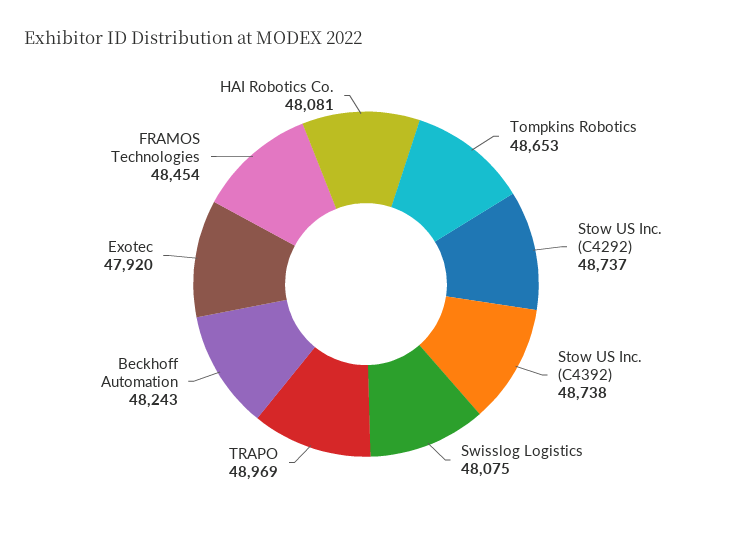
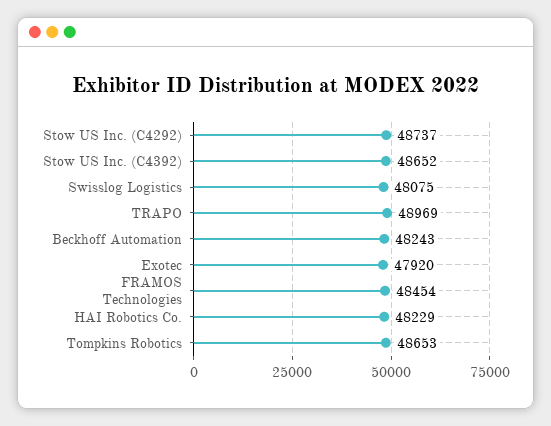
Stow US Inc. (C4392): 48738 -> 48652
HAI Robotics Co.: 48081 -> 48229

